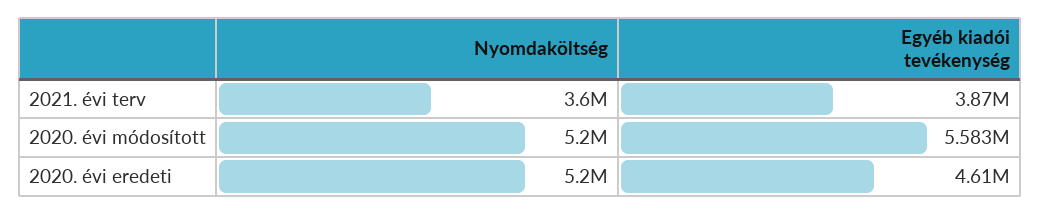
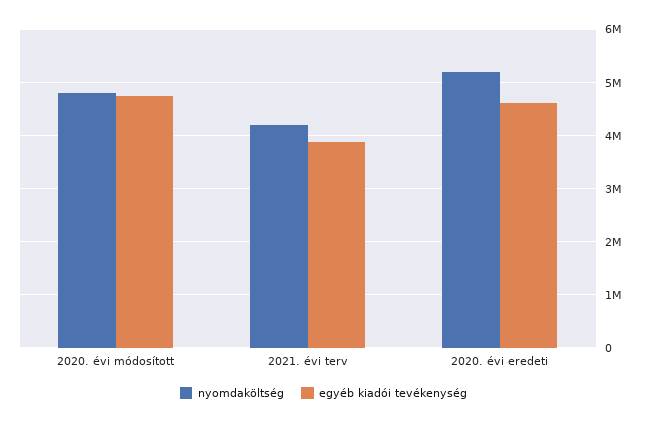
Nyomdaköltség, 2021. évi terv: 3600000 -> 4200000
Nyomdaköltség, 2020. évi módosított: 5200000 -> 4800000
Egyéb kiadói tevékenység, 2020. évi módosított: 5583000 -> 4800000

